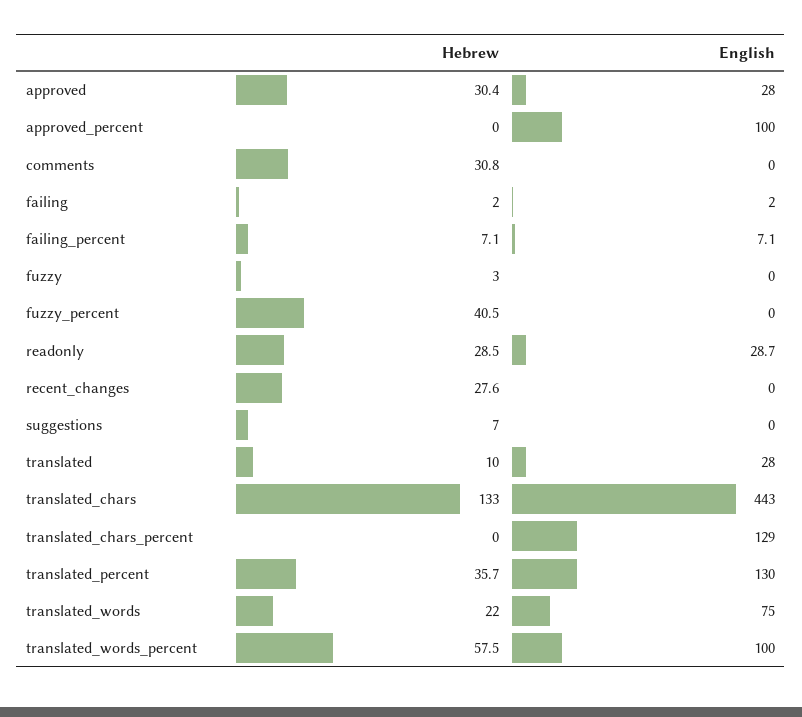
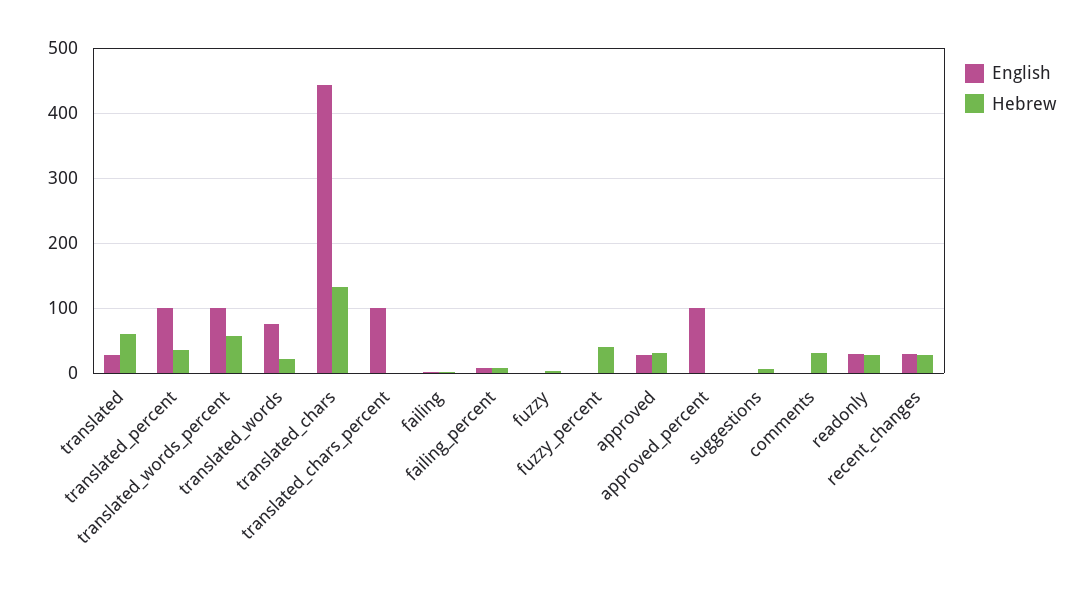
English, recent_changes: 0 -> 30
Hebrew, translated: 10 -> 60
English, translated_chars_percent: 129 -> 100
English, translated_percent: 130 -> 100

